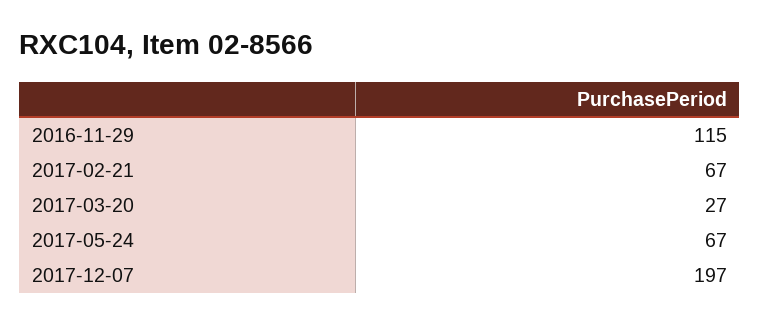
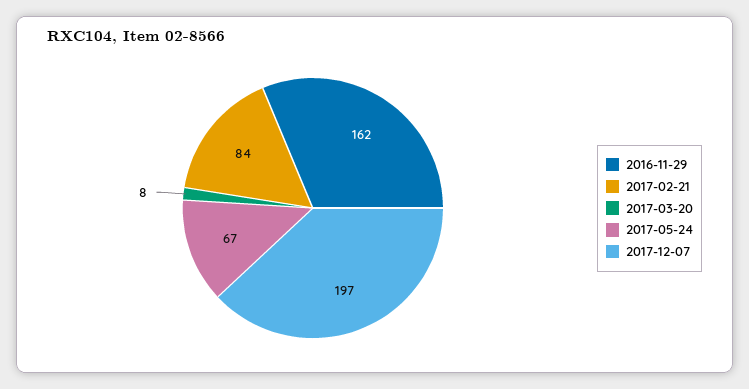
2016-11-29: 115 -> 162
2017-02-21: 67 -> 84
2017-03-20: 27 -> 8

